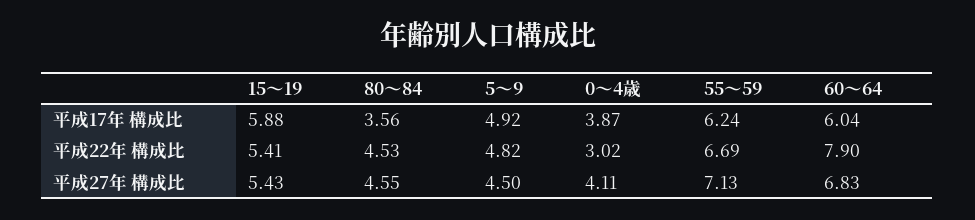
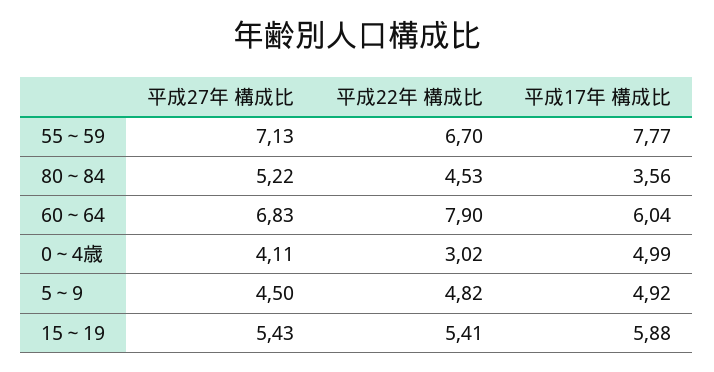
0～4歳, 平成17年 構成比: 3.87 -> 4.99
55～59, 平成17年 構成比: 6.24 -> 7.77
55～59, 平成22年 構成比: 6.69 -> 6.7
80～84, 平成27年 構成比: 4.55 -> 5.22

